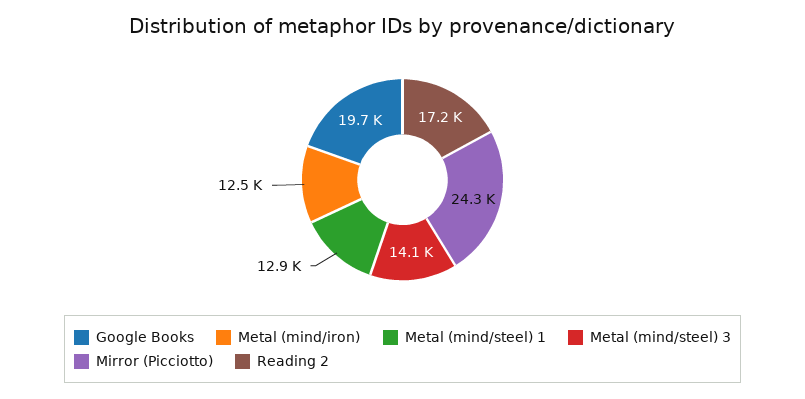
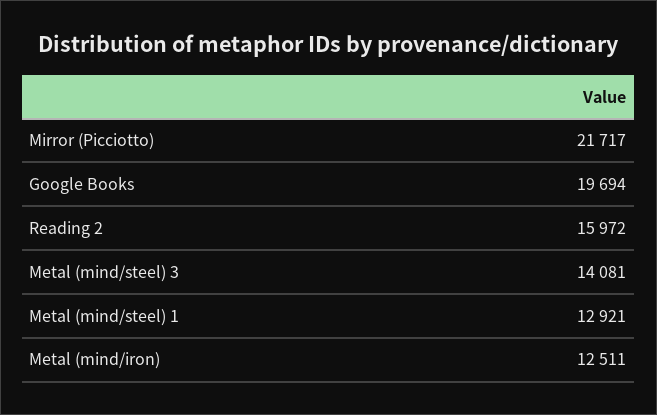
Mirror (Picciotto): 24300 -> 21717
Reading 2: 17200 -> 15972

